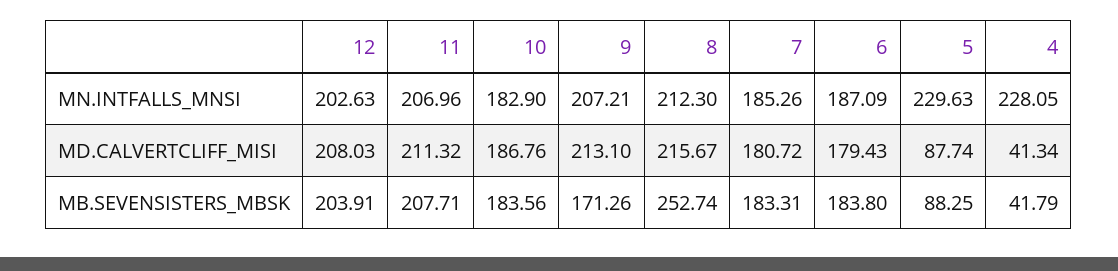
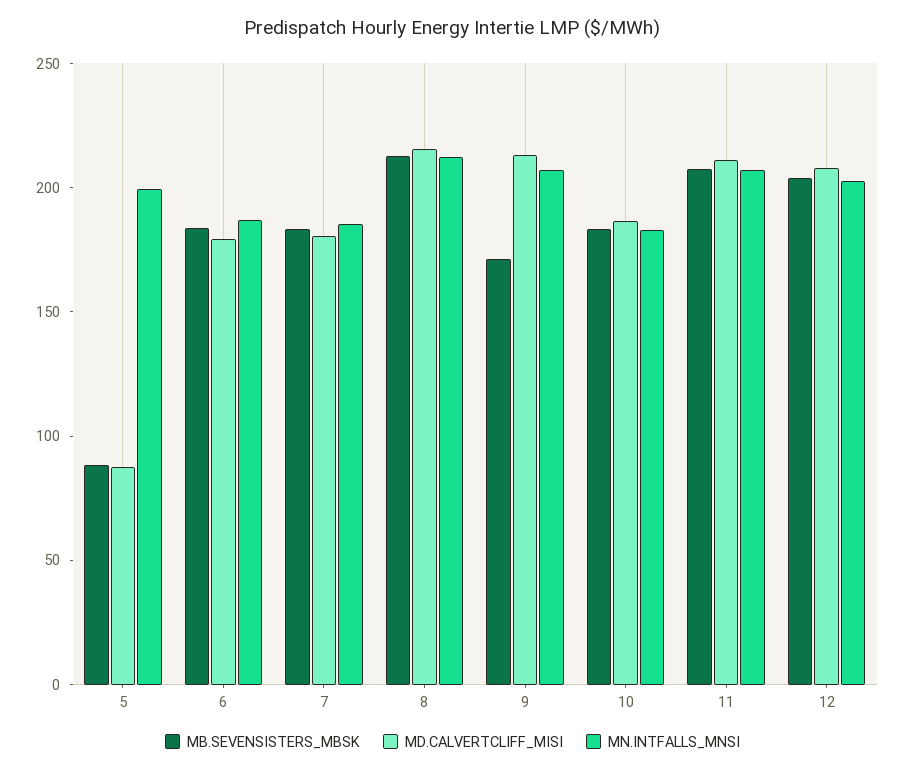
MN.INTFALLS_MNSI, 5: 229.63 -> 200
MN.INTFALLS_MNSI, 4: 228.05 -> none
MD.CALVERTCLIFF_MISI, 4: 41.34 -> none
MB.SEVENSISTERS_MBSK, 8: 252.74 -> 210
MB.SEVENSISTERS_MBSK, 4: 41.79 -> none

